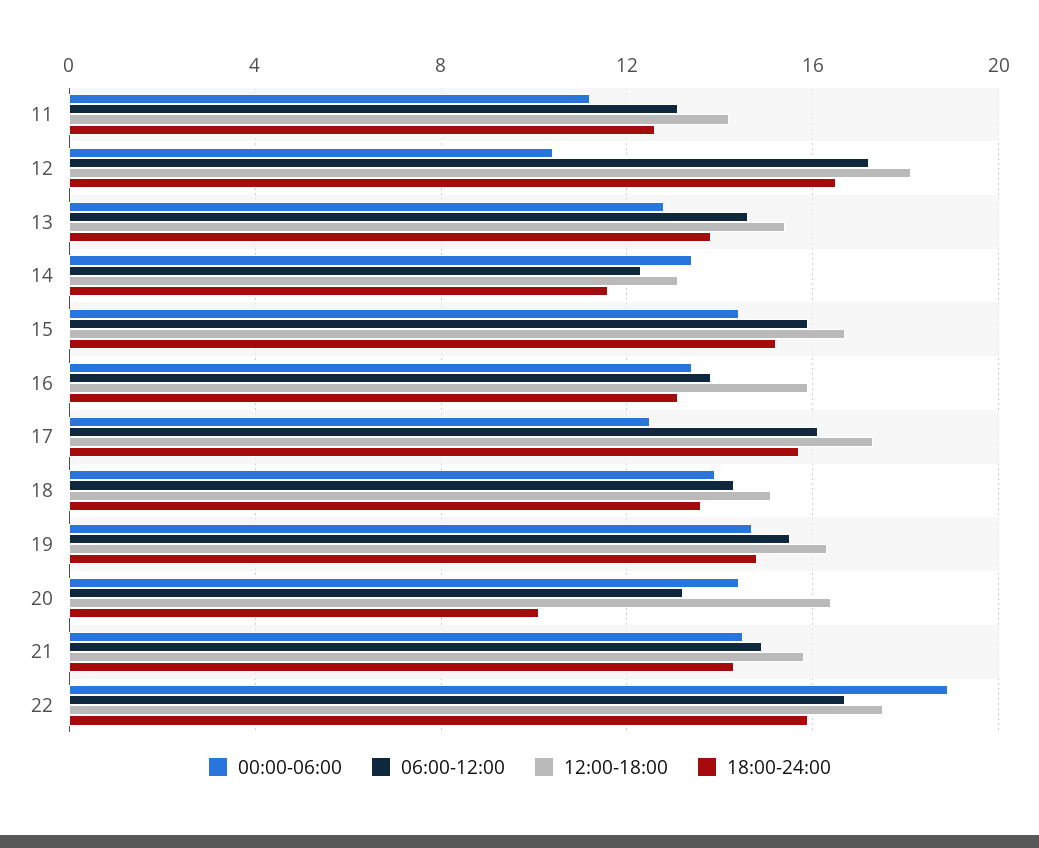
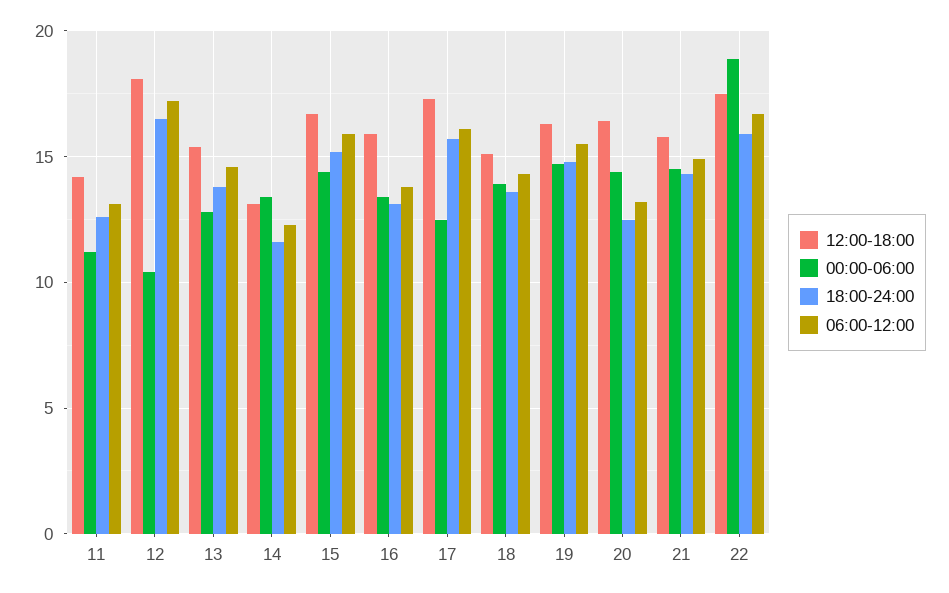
18:00-24:00, 20: 10 -> 12.5

